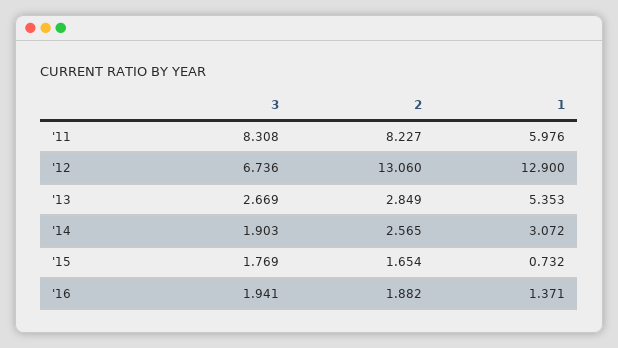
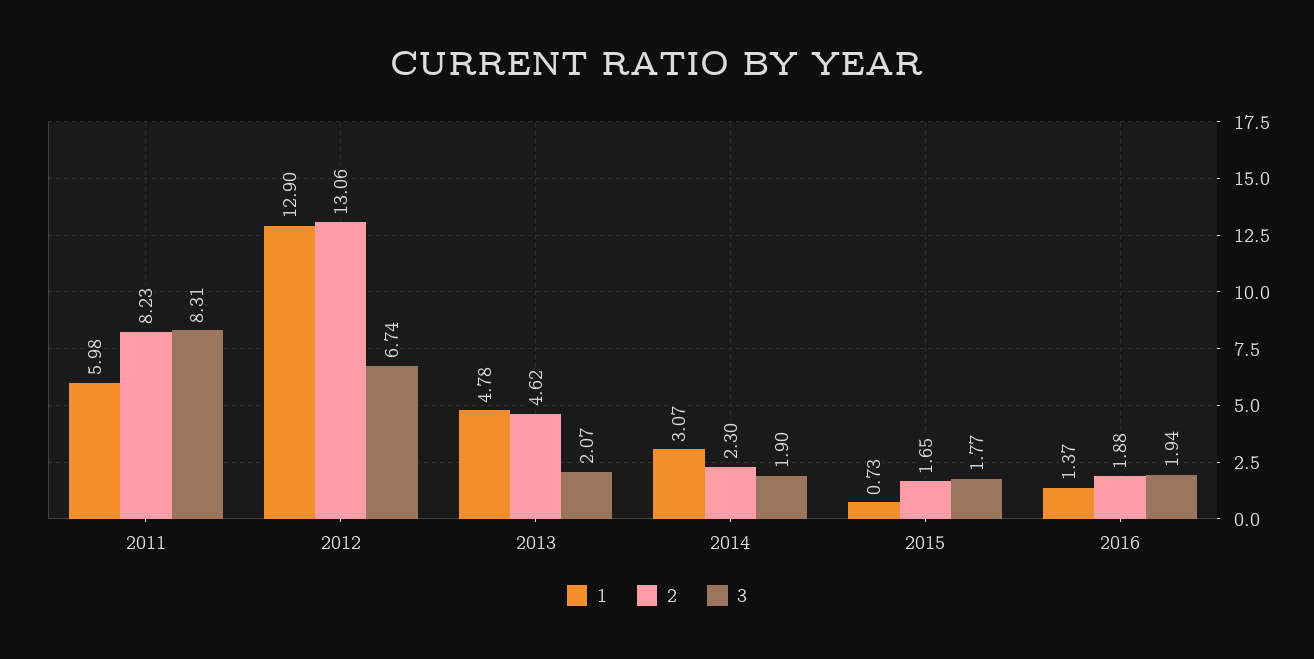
3, '13: 2.669 -> 2.07
2, '13: 2.849 -> 4.62
1, '13: 5.353 -> 4.78
2, '14: 2.565 -> 2.3

